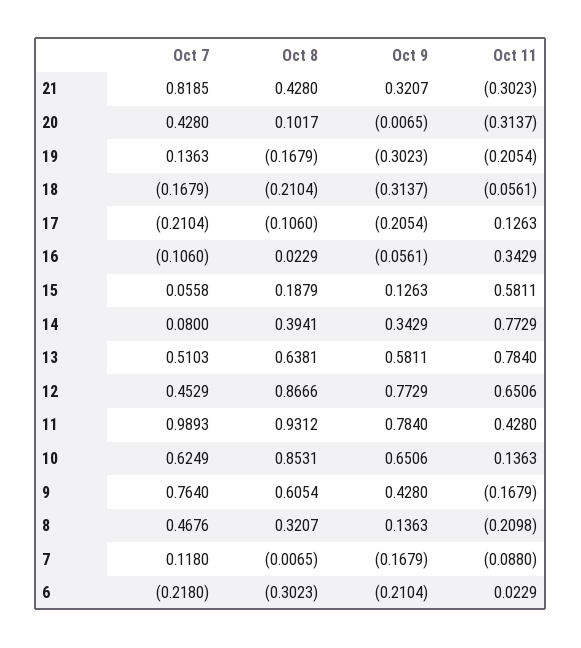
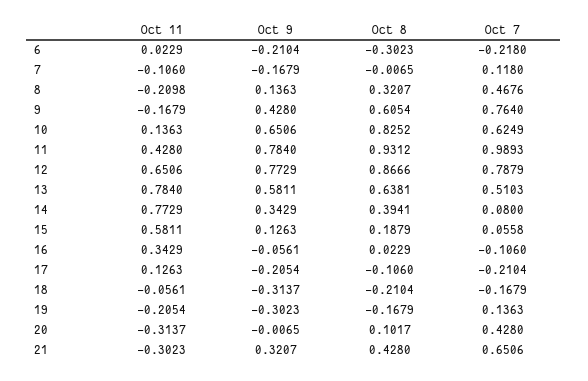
Oct 7, 21: 0.8185 -> 0.6506
Oct 7, 12: 0.4529 -> 0.7879
Oct 8, 10: 0.8531 -> 0.8252
Oct 11, 7: -0.088 -> -0.106

